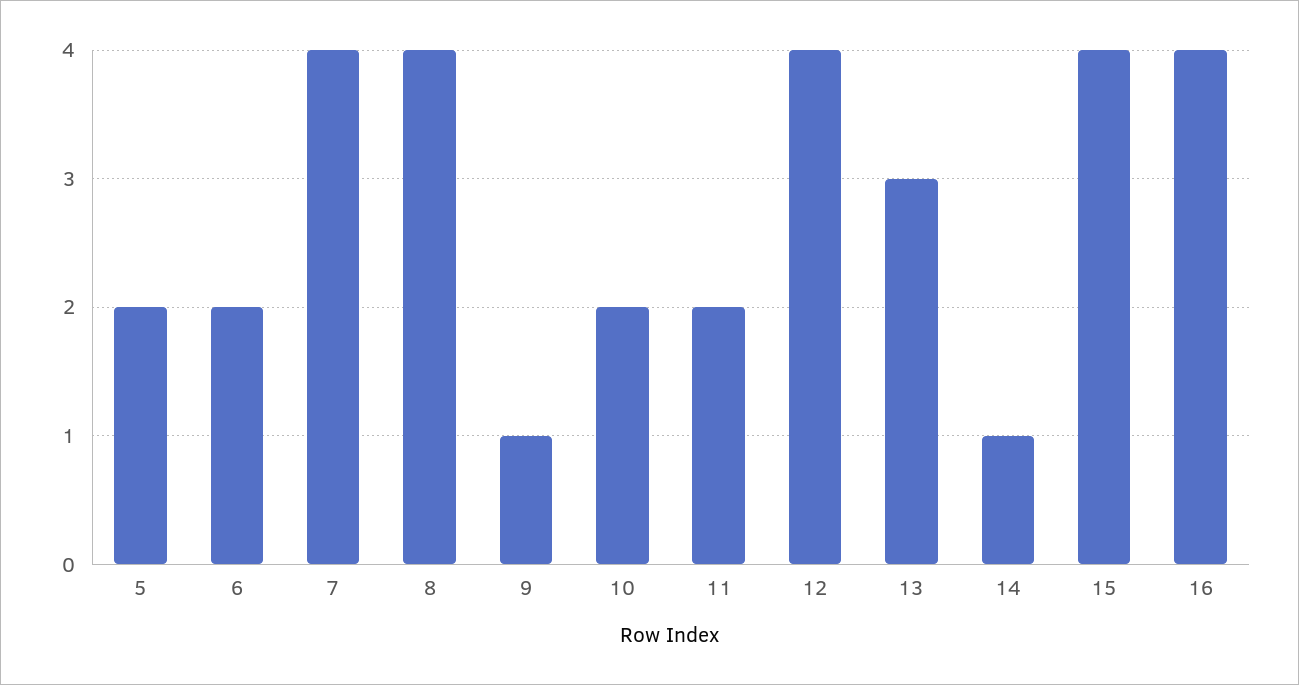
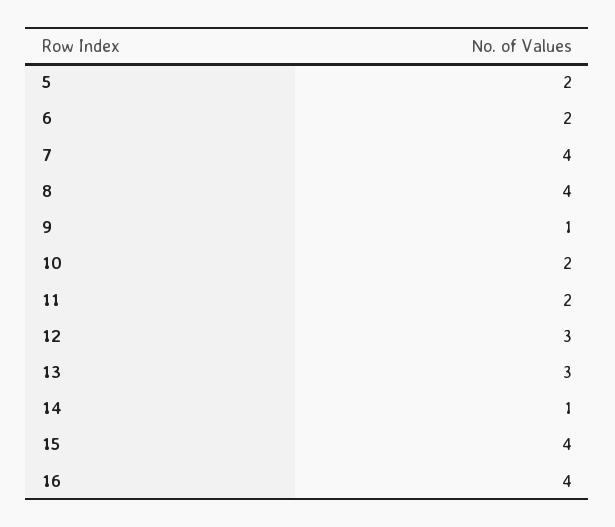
12: 4 -> 3

